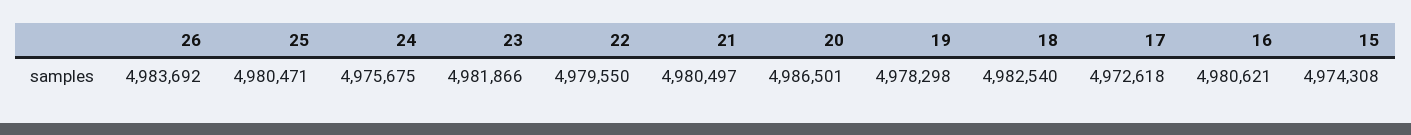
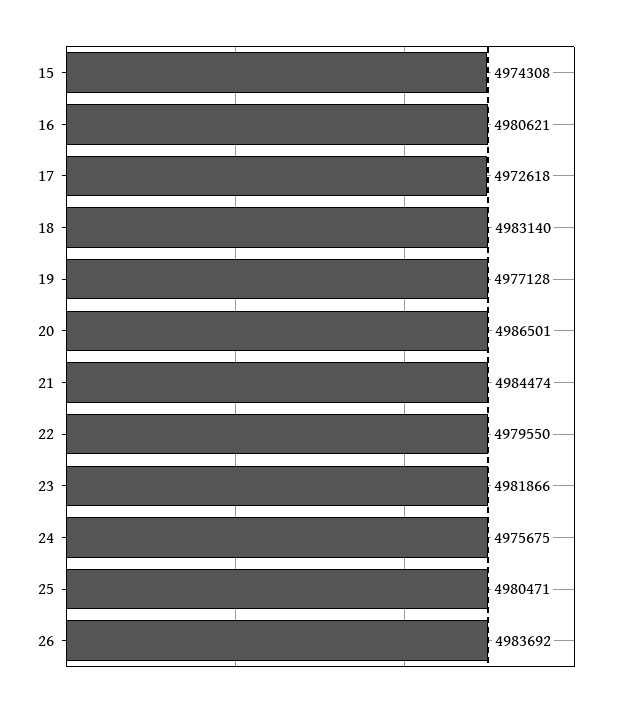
21: 4980497 -> 4984474
19: 4978298 -> 4977128
18: 4982540 -> 4983140

